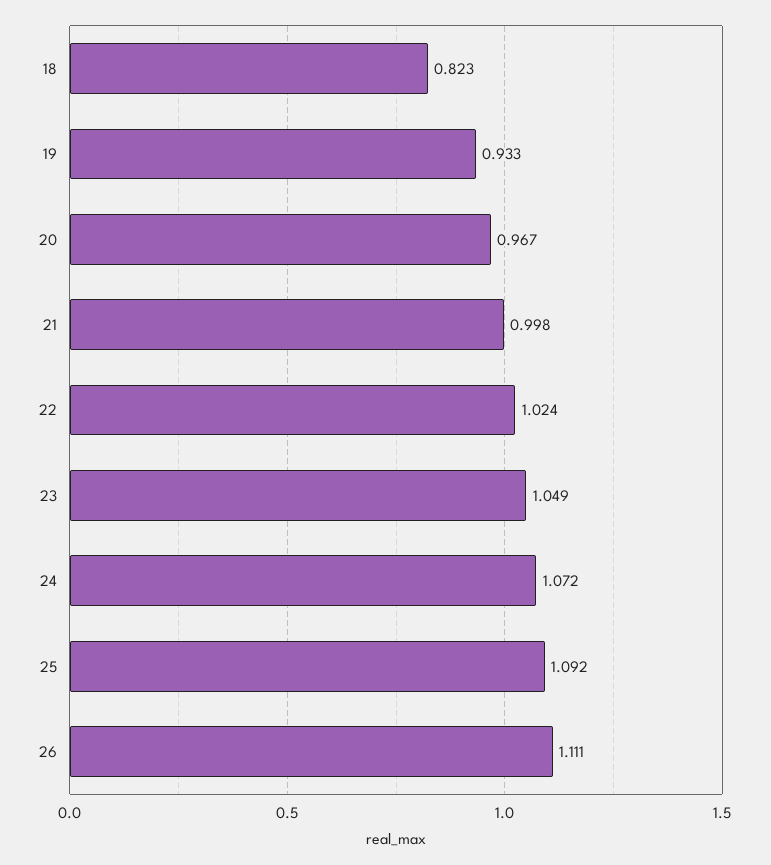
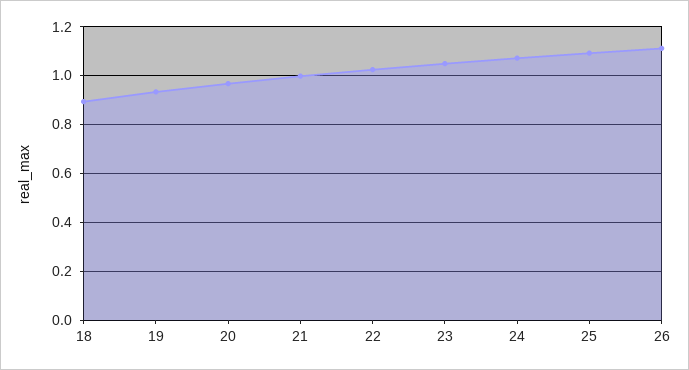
18: 0.823 -> 0.9

